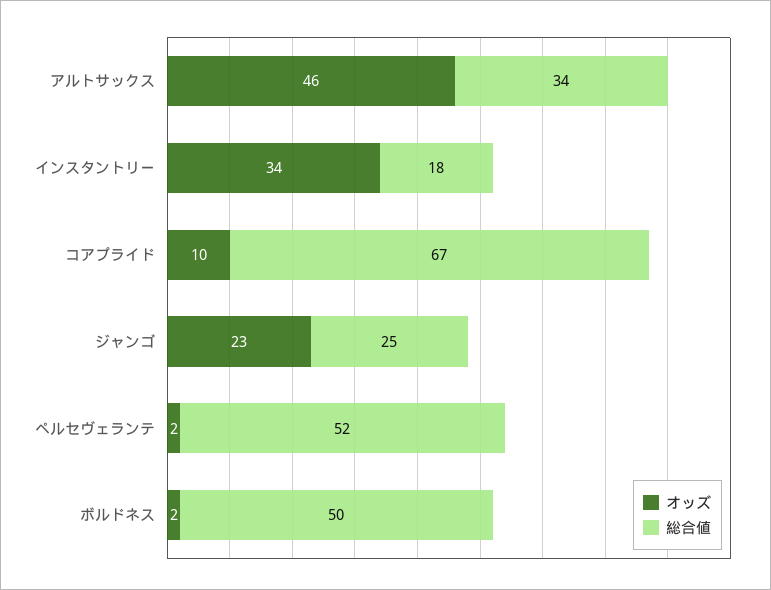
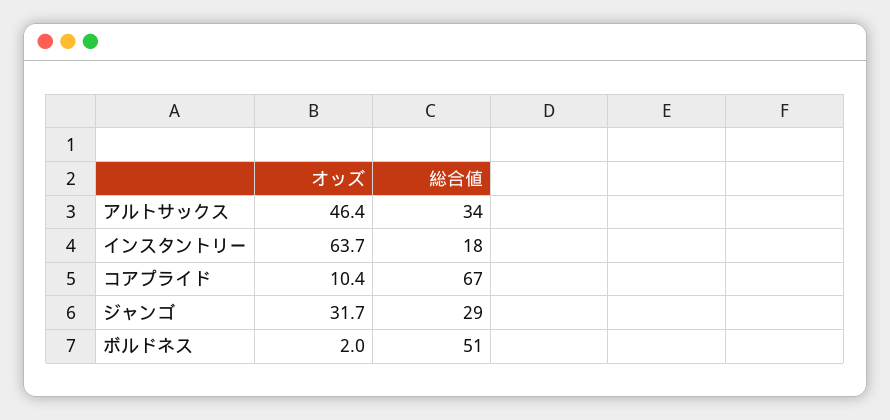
オッズ, インスタントリー: 34 -> 63.7
オッズ, ジャンゴ: 23 -> 31.7
総合値, ジャンゴ: 25 -> 29
オッズ, ペルセヴェランテ: 2 -> none
総合値, ペルセヴェランテ: 52 -> none
総合値, ボルドネス: 50 -> 51

